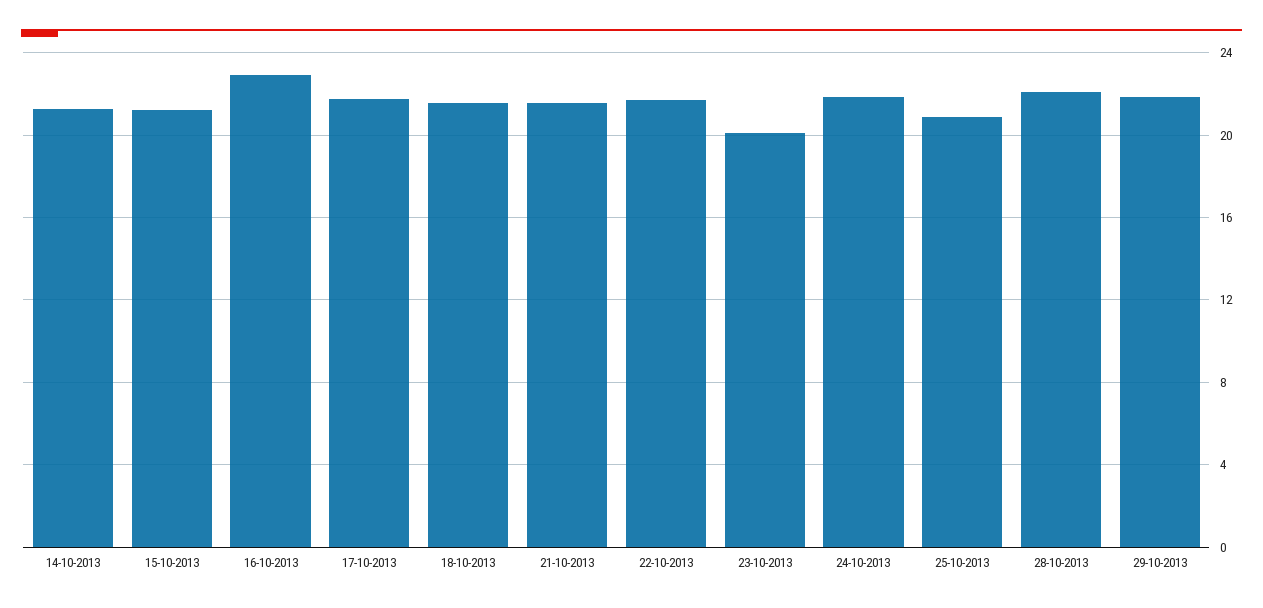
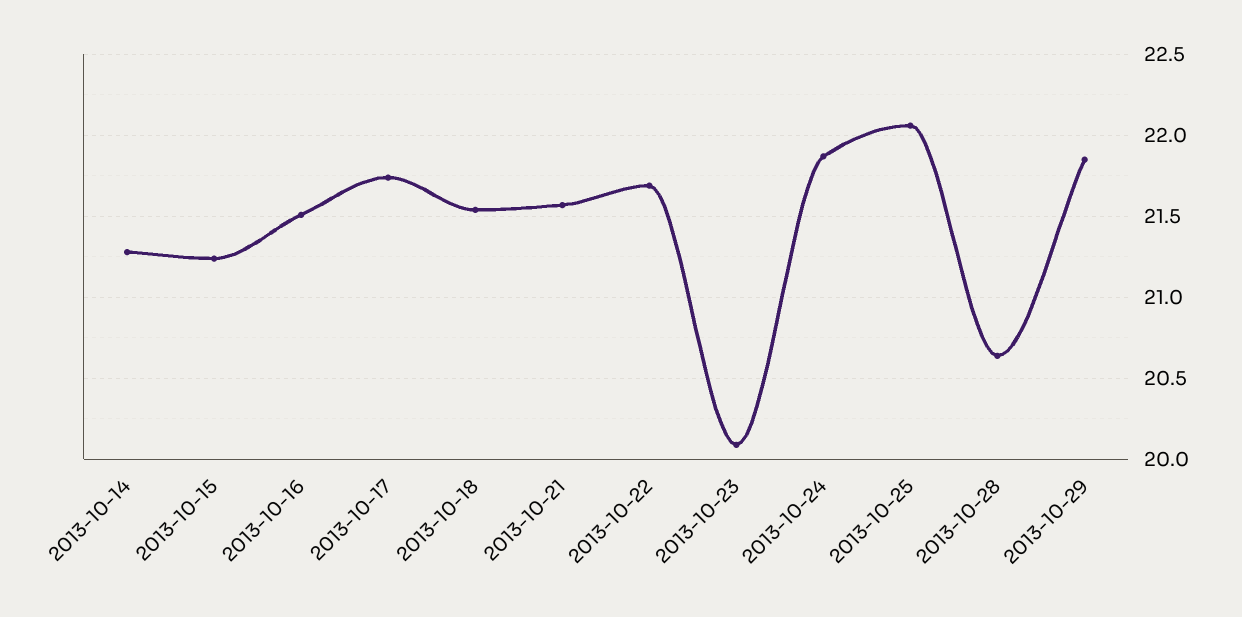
16-10-2013: 23 -> 21.5
25-10-2013: 21 -> 22.05
28-10-2013: 22 -> 20.65

